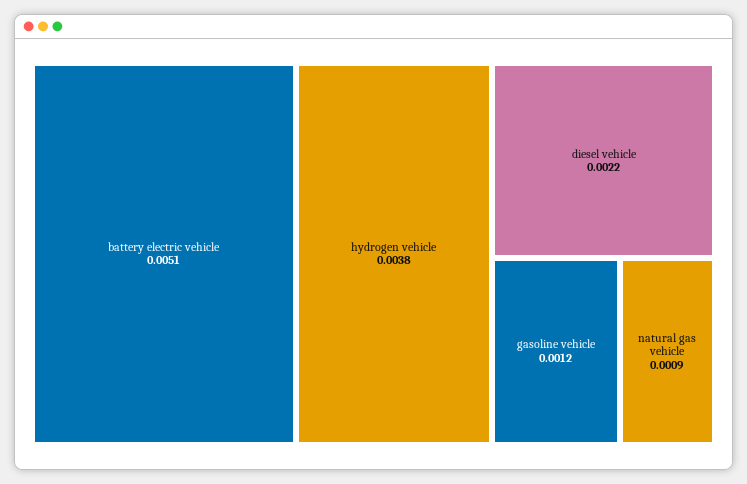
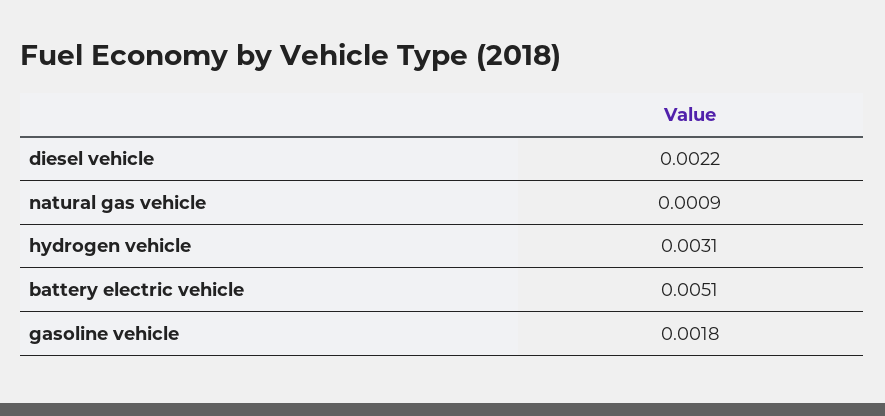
hydrogen vehicle: 0.0038 -> 0.0031
gasoline vehicle: 0.0012 -> 0.0018

